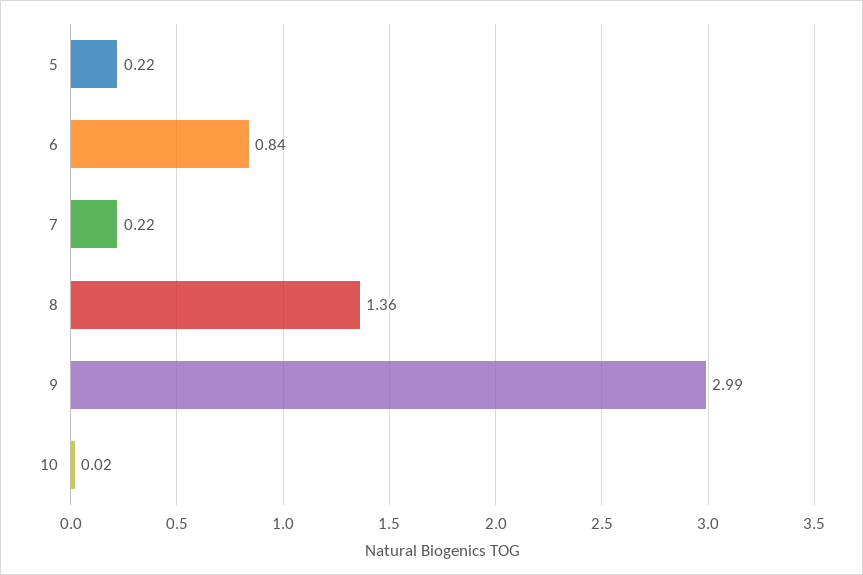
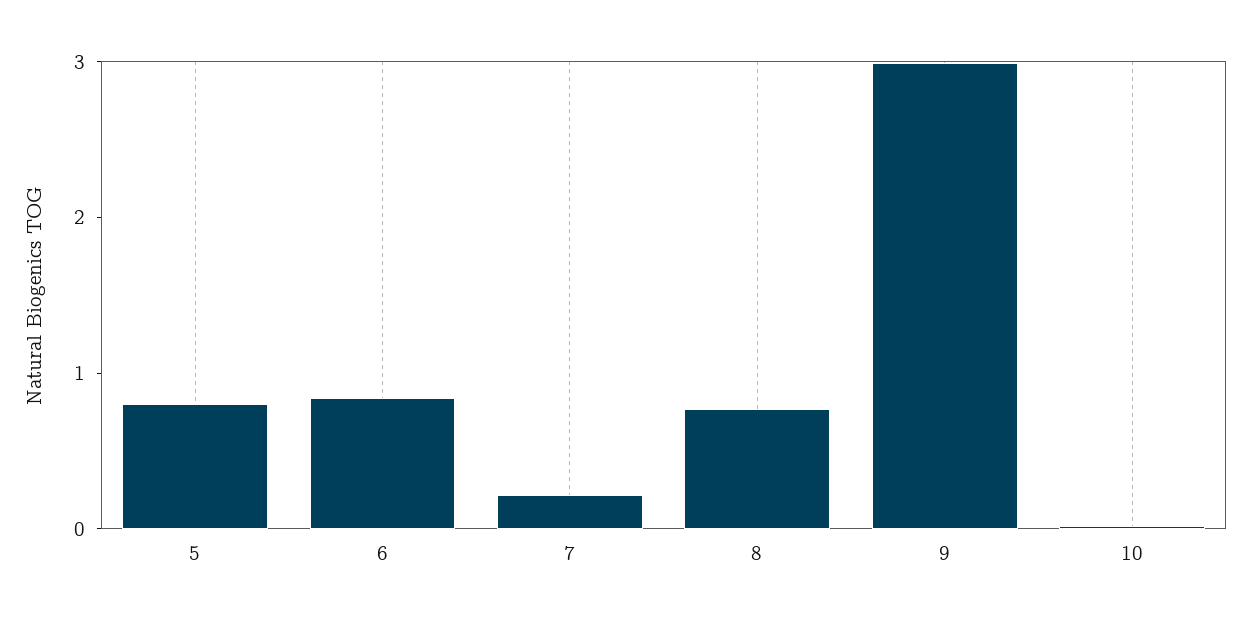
5: 0.22 -> 0.8
8: 1.36 -> 0.8

